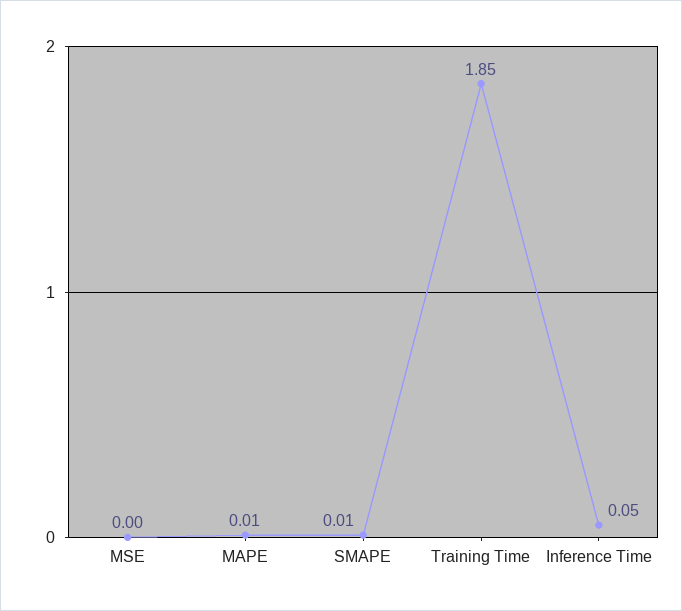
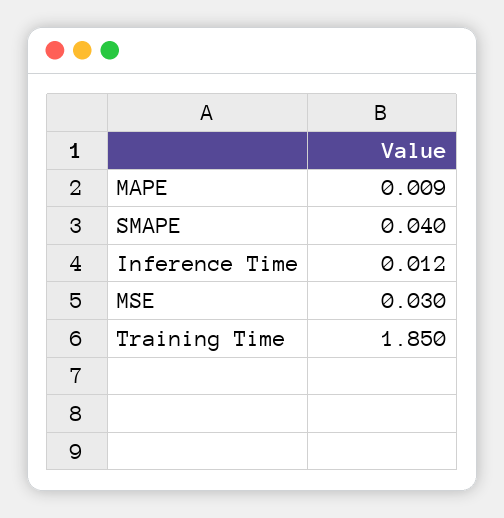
MSE: 0 -> 0.03
SMAPE: 0.01 -> 0.04
Inference Time: 0.05 -> 0.012

